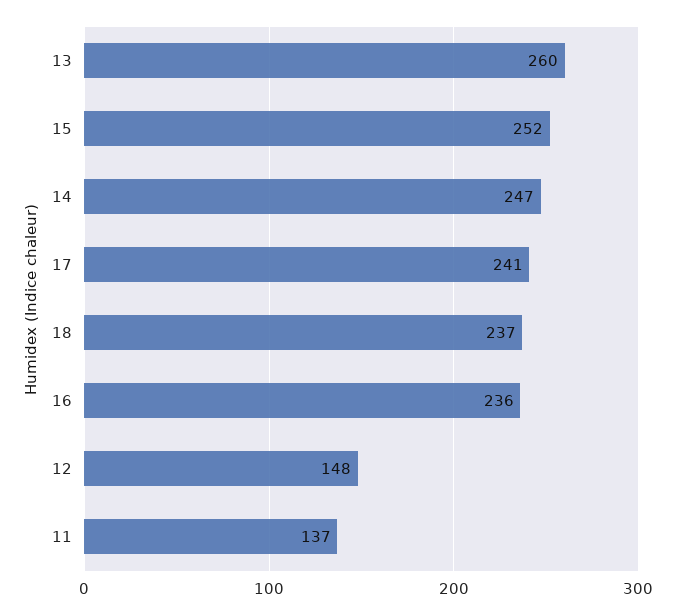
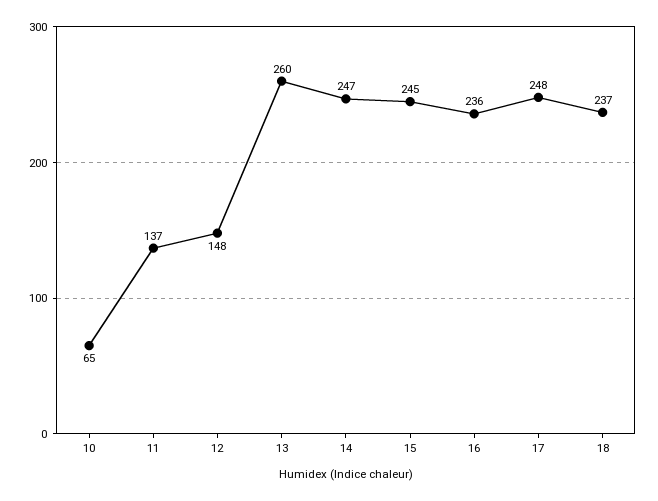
15: 252 -> 245
17: 241 -> 248
10: none -> 65

